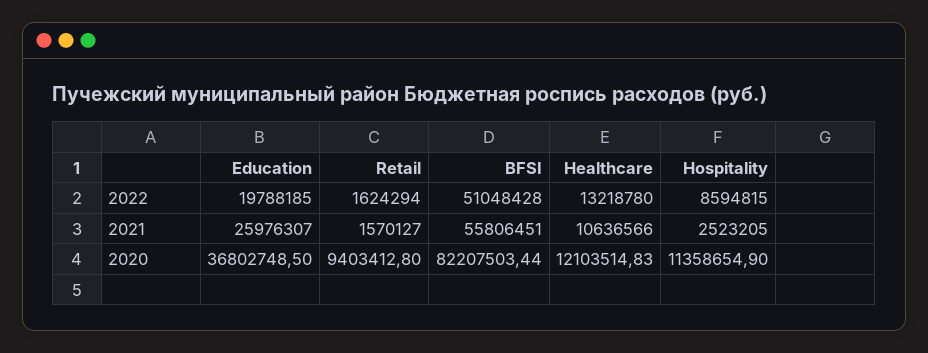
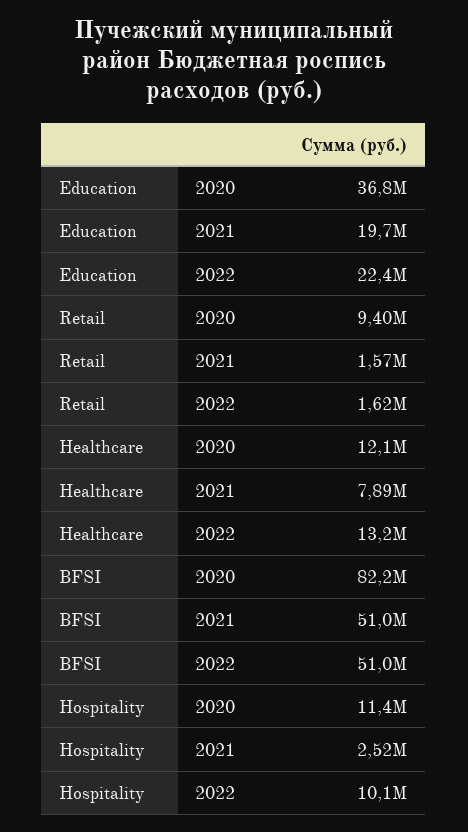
Education, 2022: 19788185 -> 22400000
Hospitality, 2022: 8594815 -> 10100000
Education, 2021: 25976307 -> 19700000
BFSI, 2021: 55806451 -> 51000000
Healthcare, 2021: 10636566 -> 7890000

